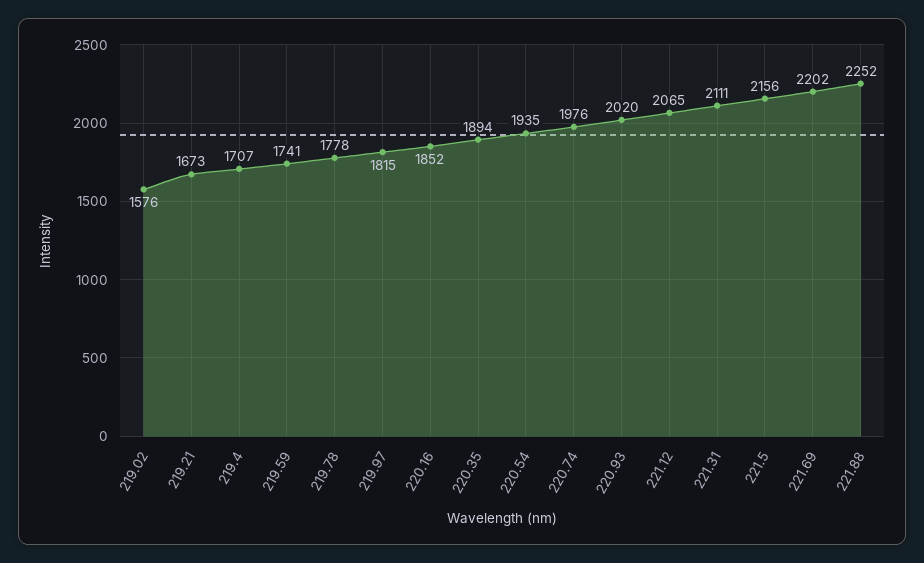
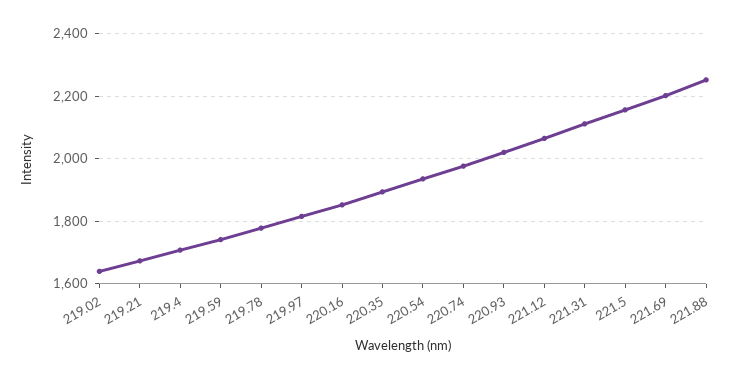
219.02: 1576 -> 1640

